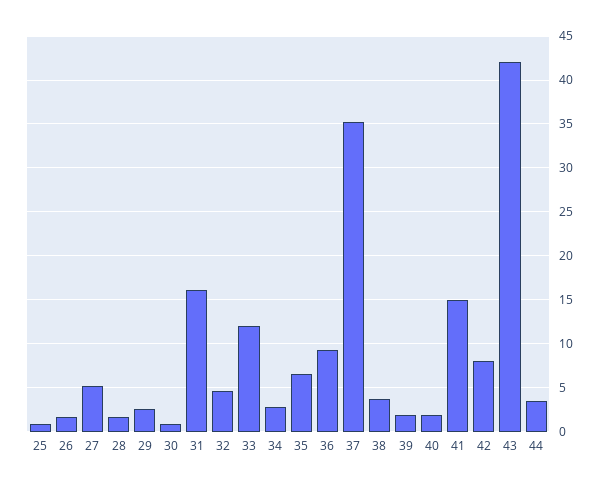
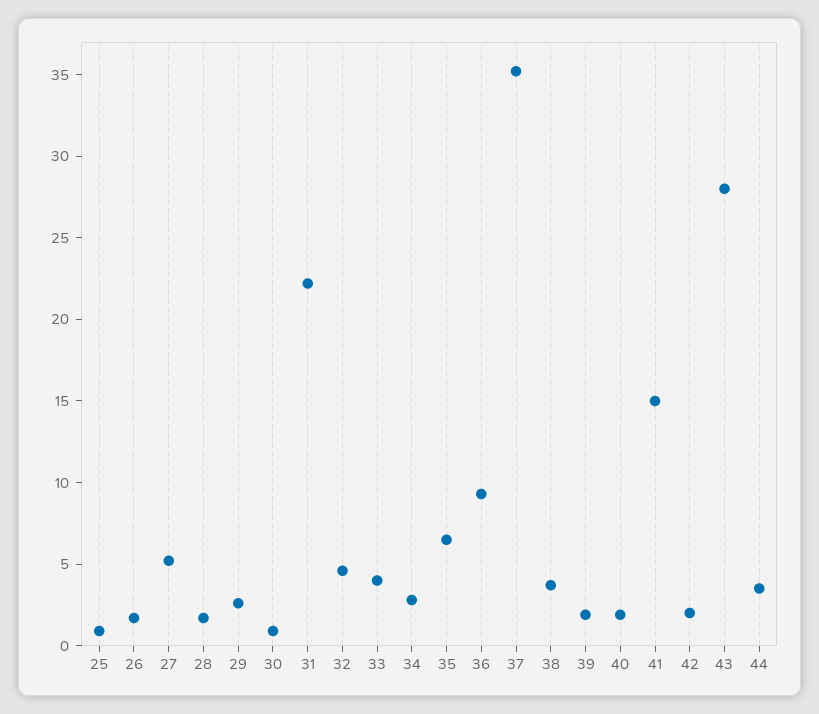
31: 16 -> 22
33: 12 -> 4
42: 8 -> 2
43: 42 -> 28

